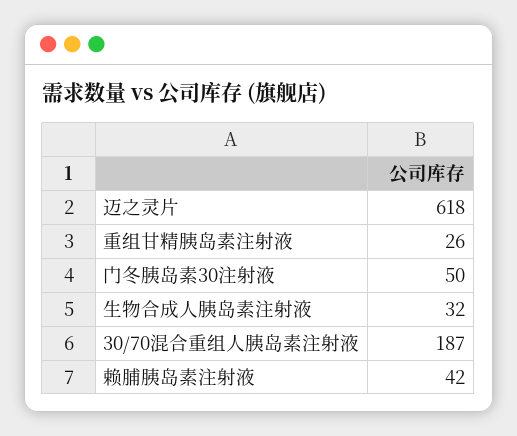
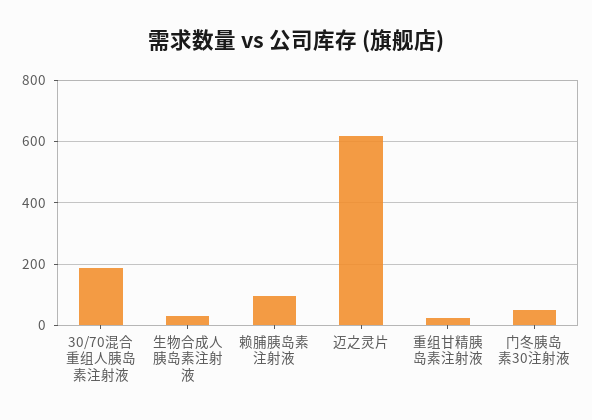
赖脯胰岛素注射液: 42 -> 100

